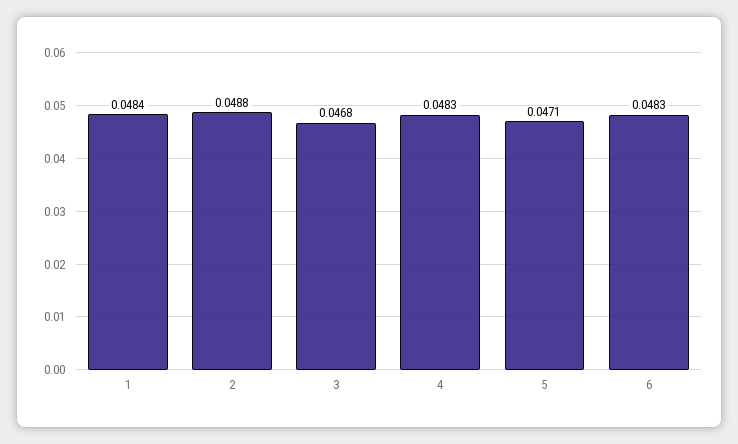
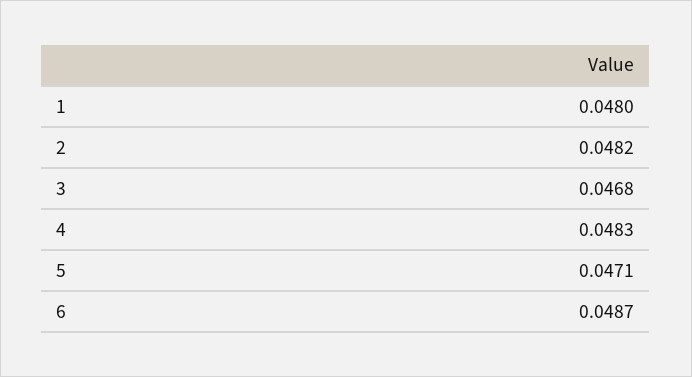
1: 0.0484 -> 0.048
2: 0.0488 -> 0.0482
6: 0.0483 -> 0.0487

